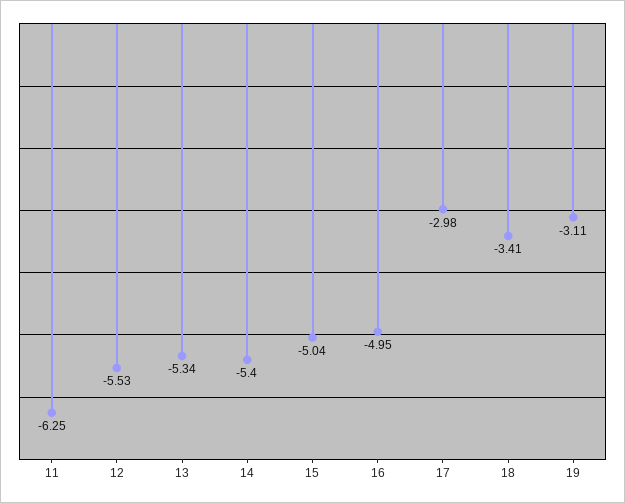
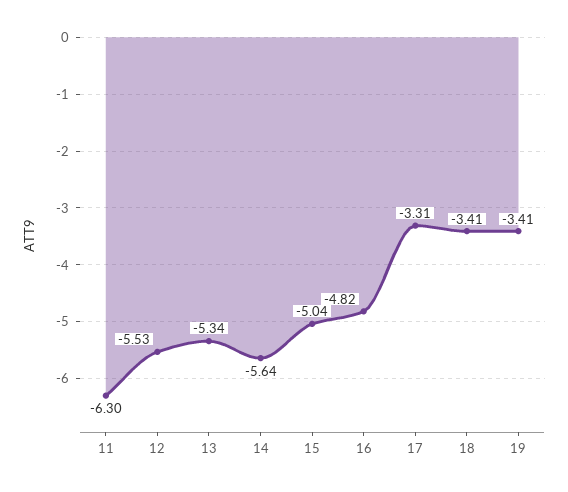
11: -6.25 -> -6.3
14: -5.4 -> -5.64
16: -4.95 -> -4.82
17: -2.98 -> -3.31
19: -3.11 -> -3.41

